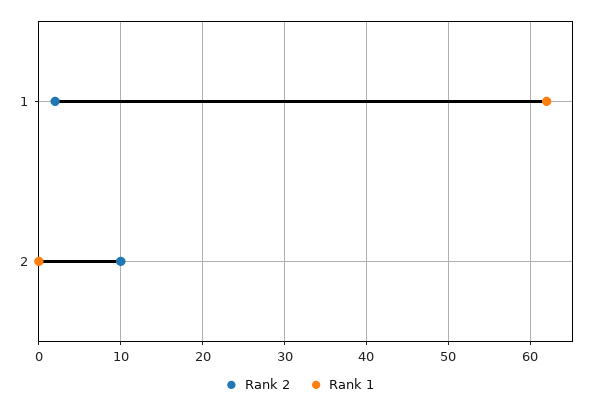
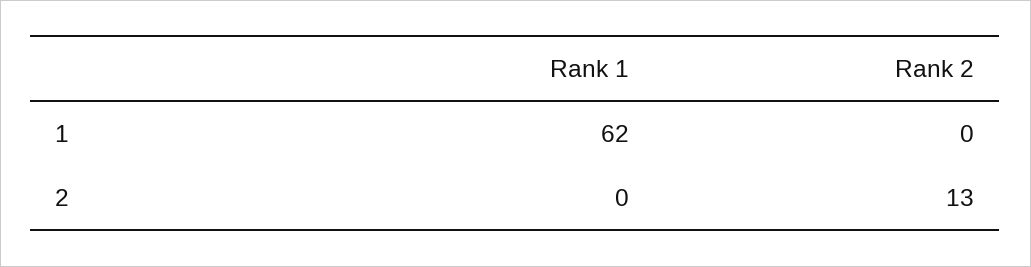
Rank 2, 1: 2 -> 0
Rank 2, 2: 10 -> 13

